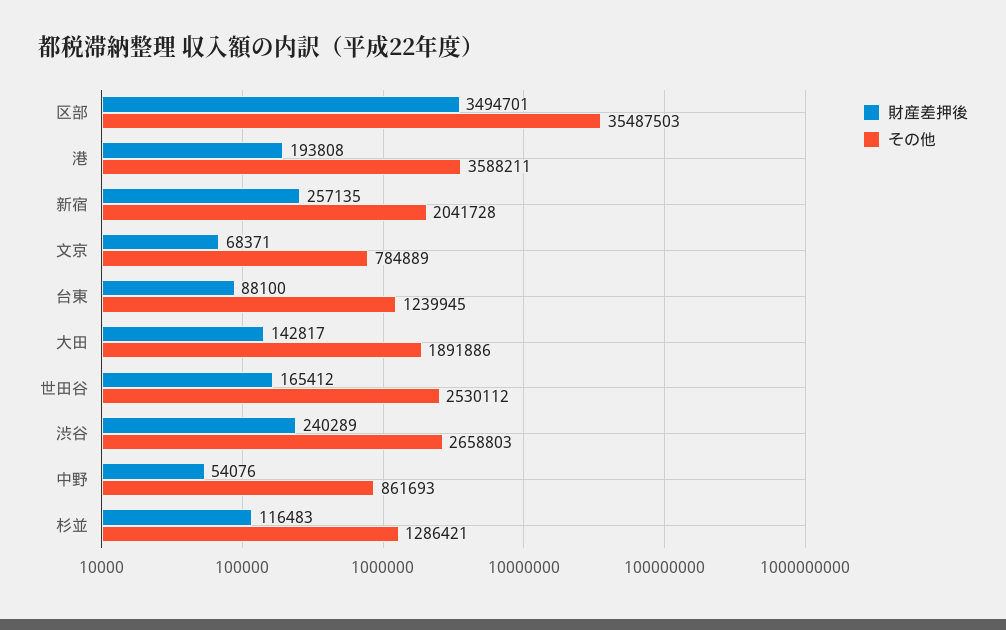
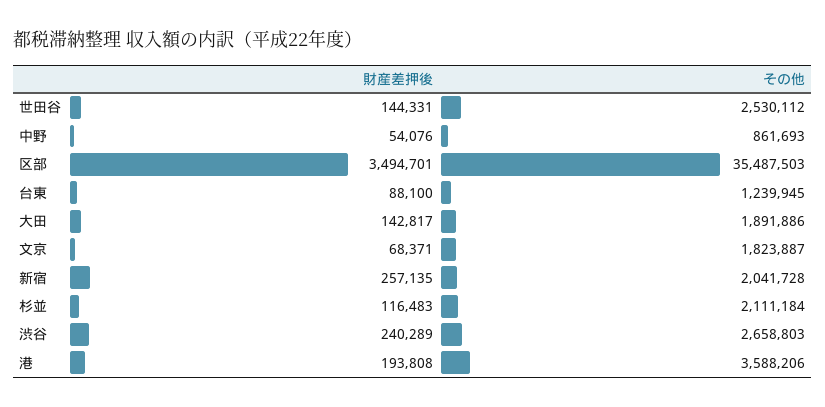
その他, 港: 3588211 -> 3588206
その他, 文京: 784889 -> 1823887
財産差押後, 世田谷: 165412 -> 144331
その他, 杉並: 1286421 -> 2111184

